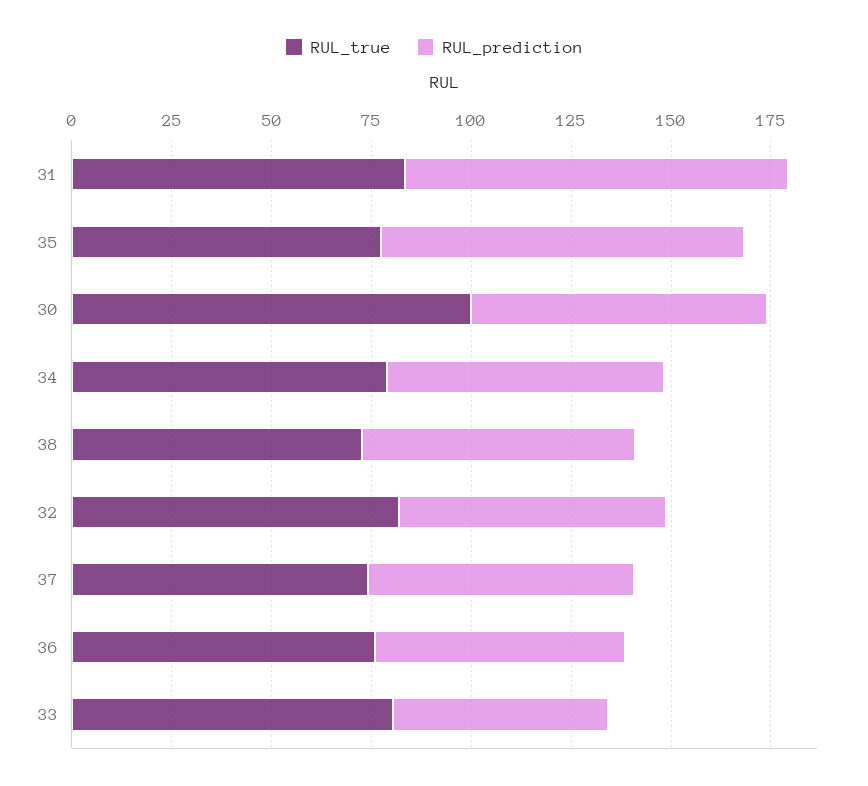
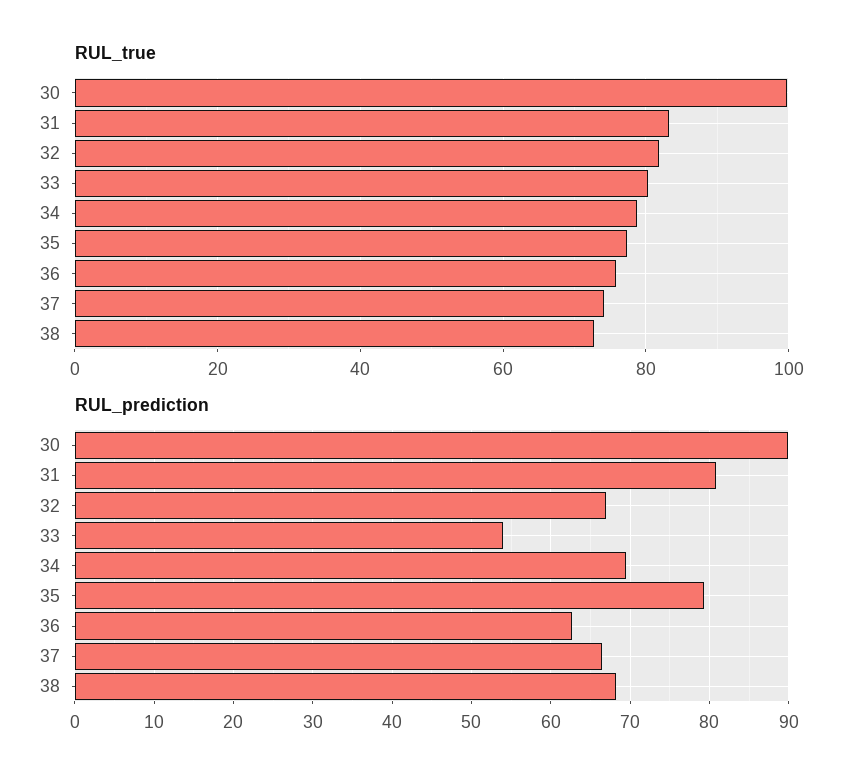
RUL_prediction, 31: 95 -> 81
RUL_prediction, 35: 90 -> 79
RUL_prediction, 30: 75 -> 90

